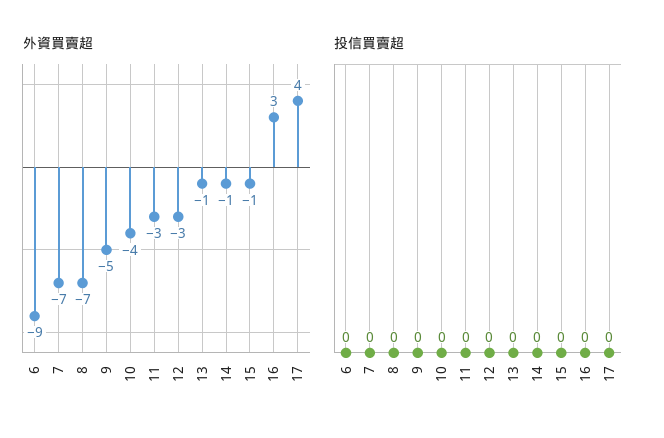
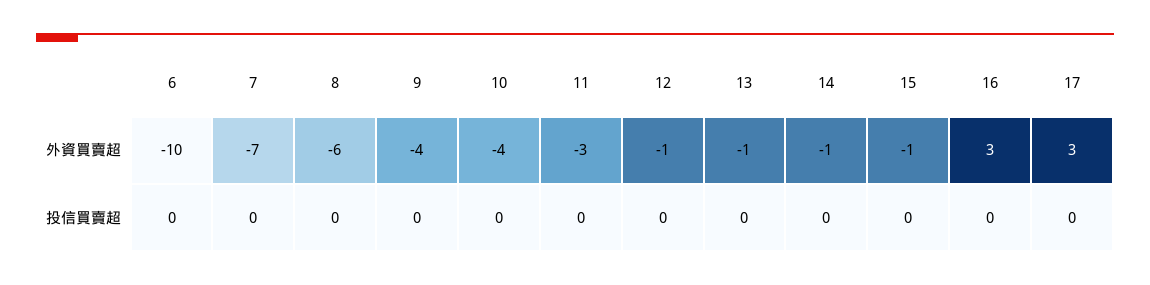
外資買賣超, 6: -9 -> -10
外資買賣超, 8: -7 -> -6
外資買賣超, 9: -5 -> -4
外資買賣超, 12: -3 -> -1
外資買賣超, 17: 4 -> 3

